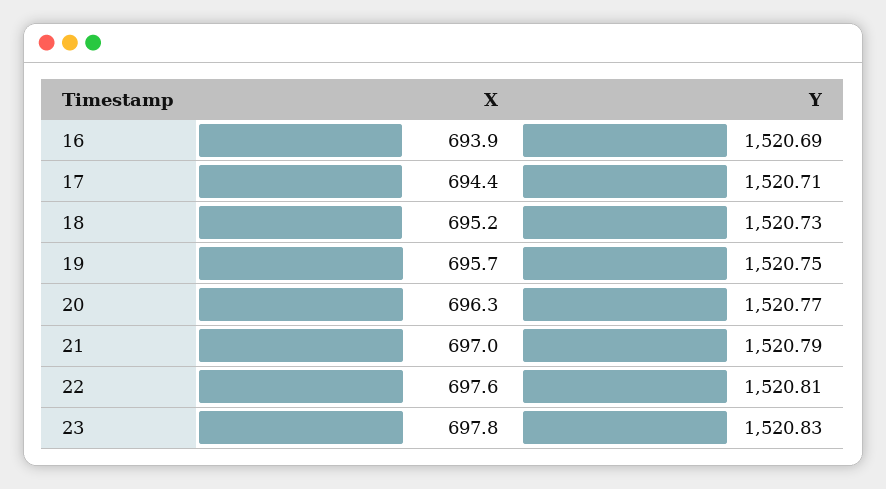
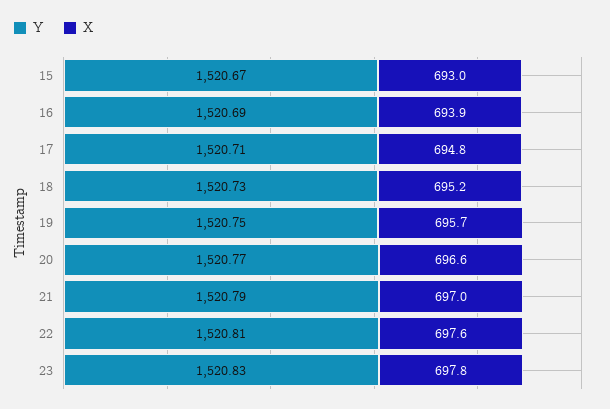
X, 17: 694.4 -> 694.8
X, 20: 696.3 -> 696.6
Y, 15: none -> 1520.67
X, 15: none -> 693

